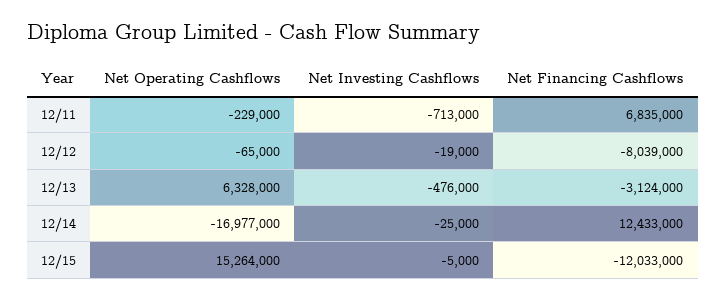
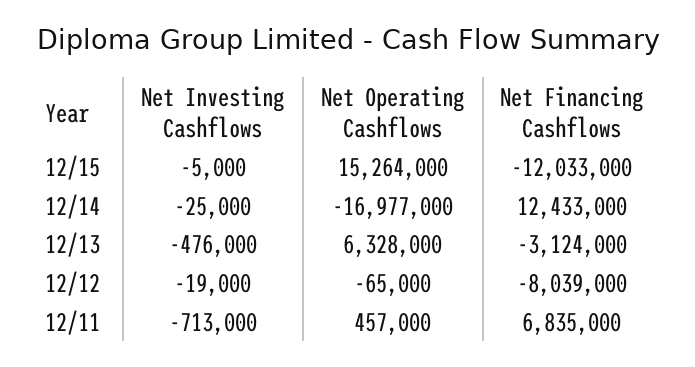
Net Operating Cashflows, 12/11: -229000 -> 457000

